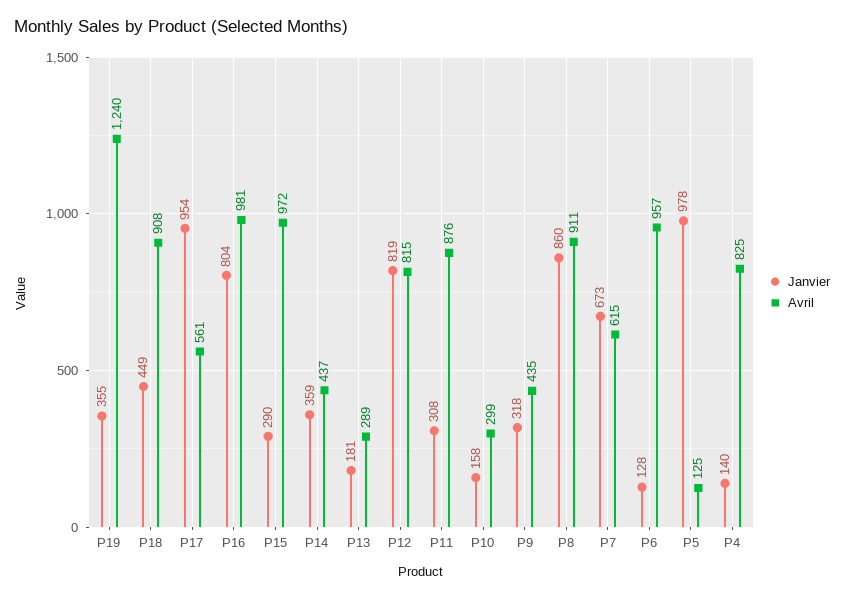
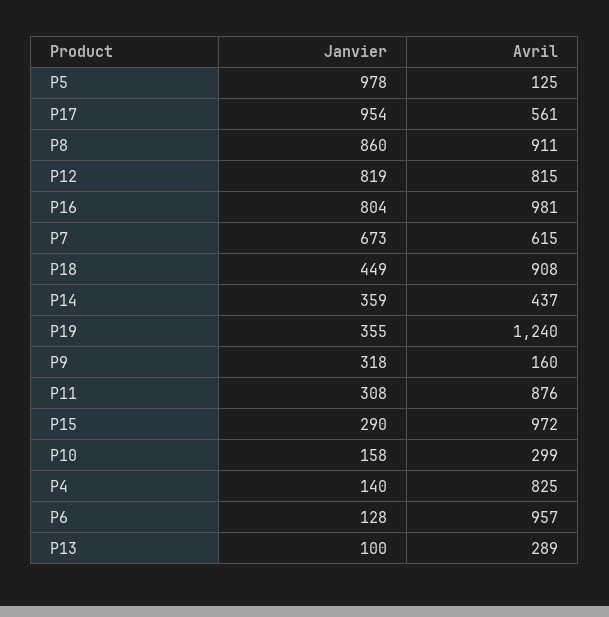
Janvier, P13: 181 -> 100
Avril, P9: 435 -> 160

